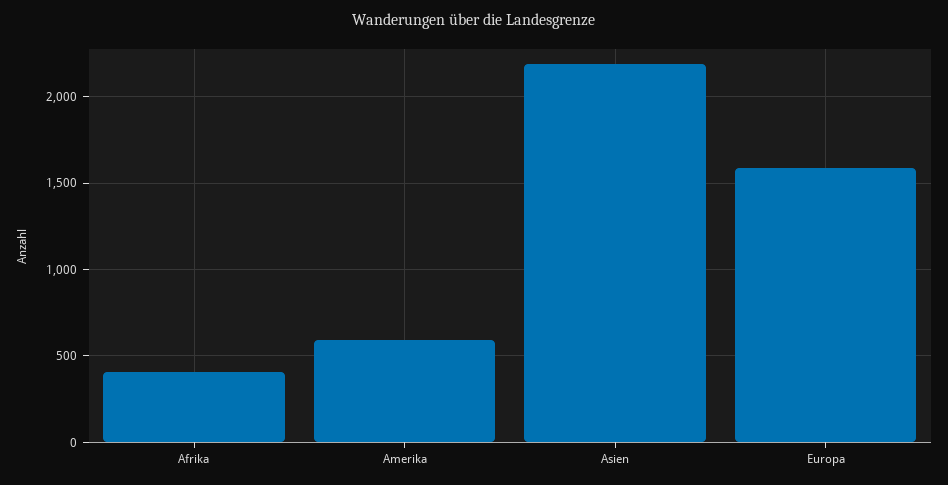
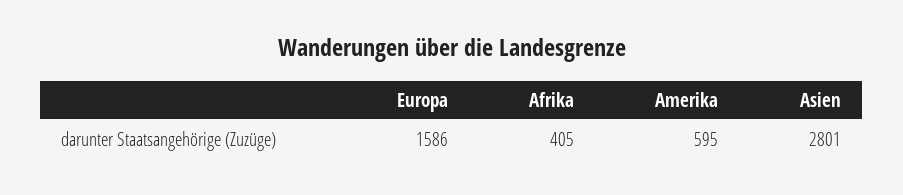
Asien: 2200 -> 2801

